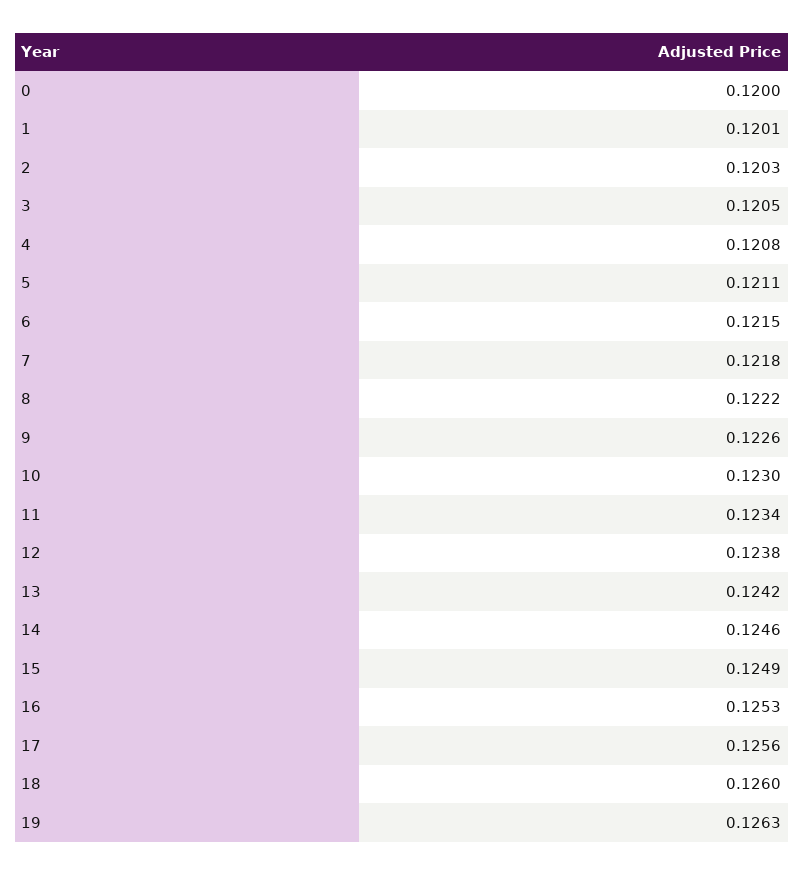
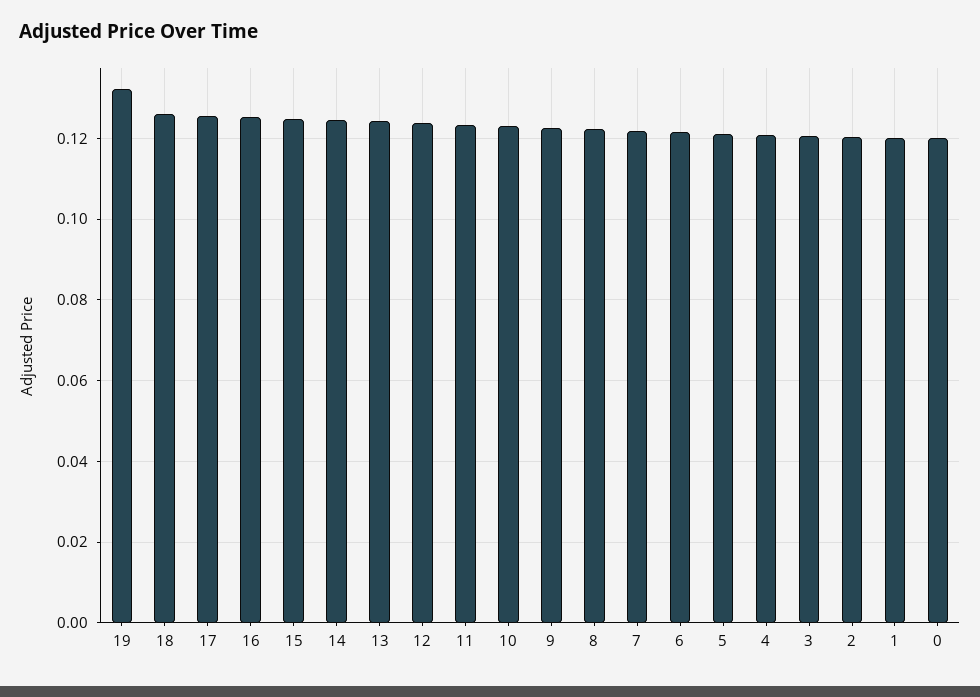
19: 0.1263 -> 0.132

